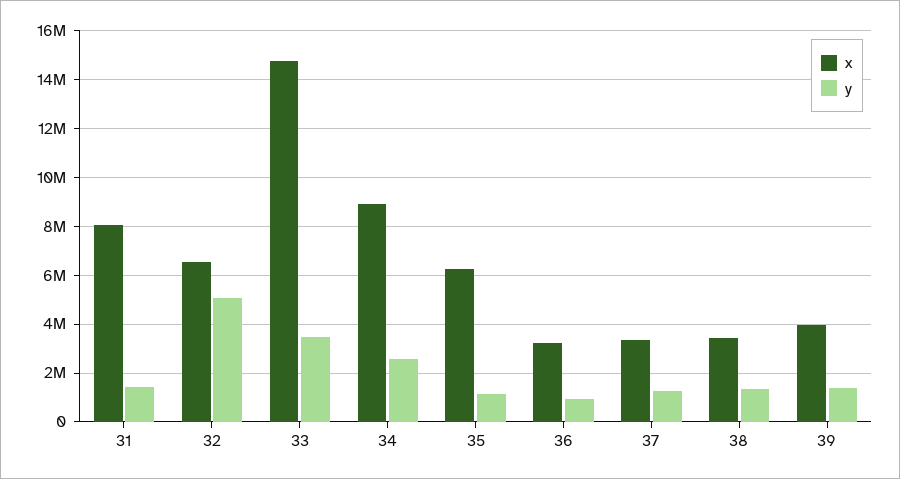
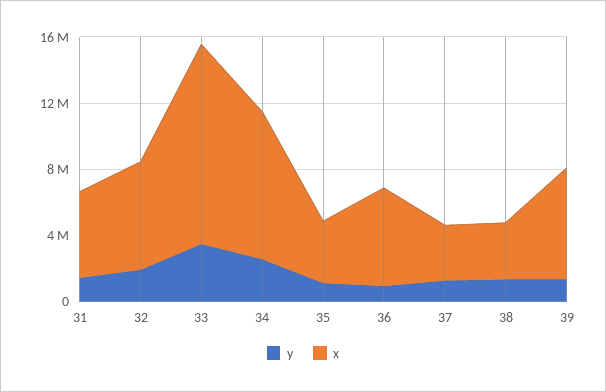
x, 31: 8000000 -> 5000000
y, 32: 5000000 -> 2000000
x, 33: 14750000 -> 12000000
x, 35: 6250000 -> 4000000
x, 36: 3250000 -> 6000000
x, 39: 4000000 -> 7000000

